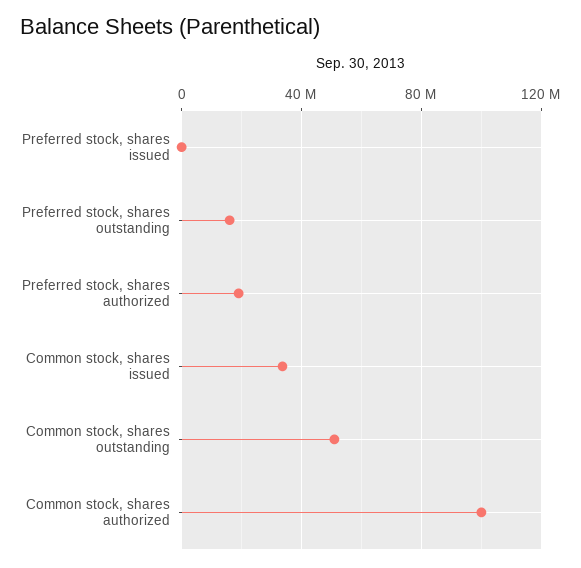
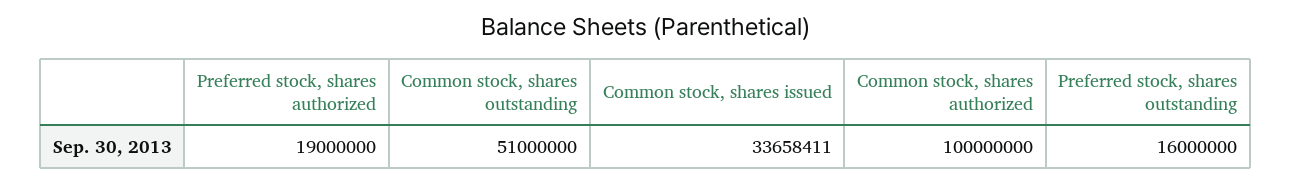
Preferred stock, shares issued: 0 -> none

